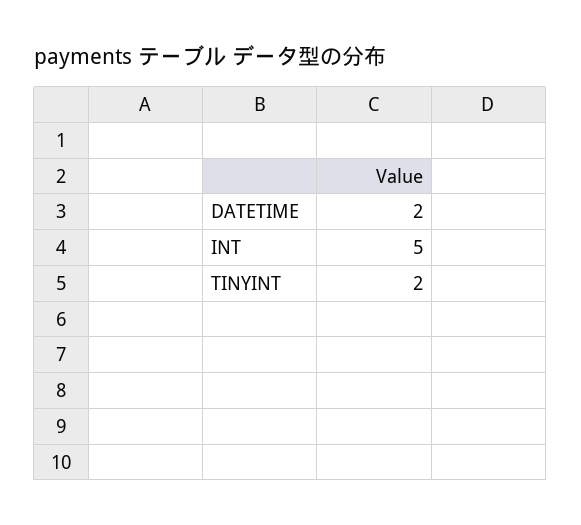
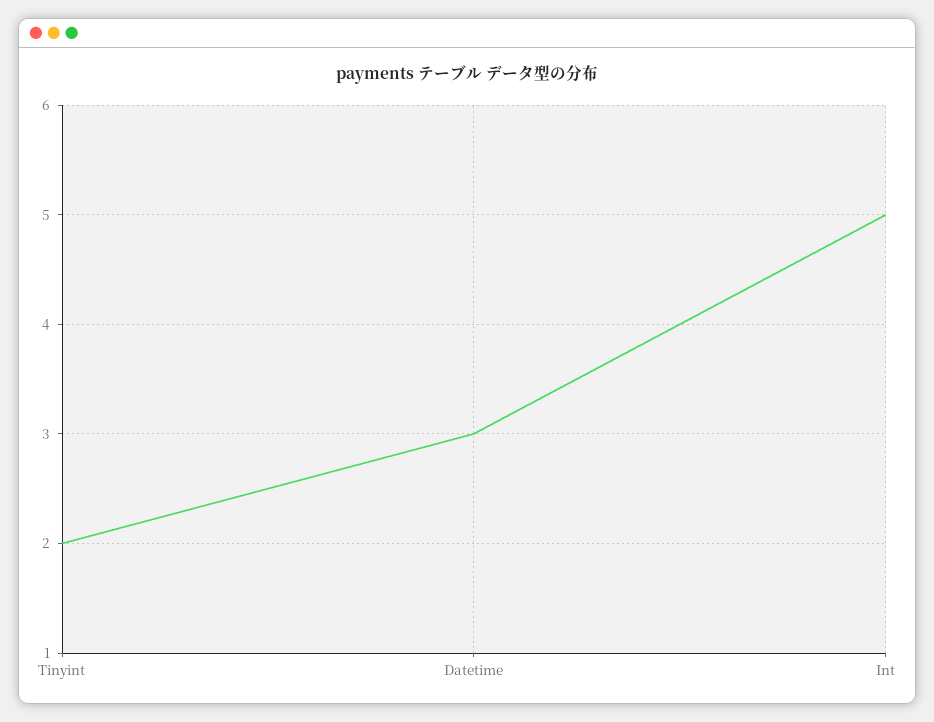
DATETIME: 2 -> 3

